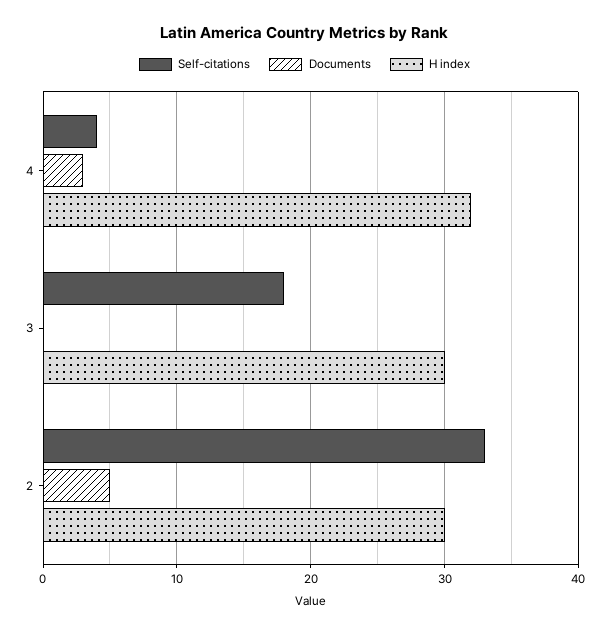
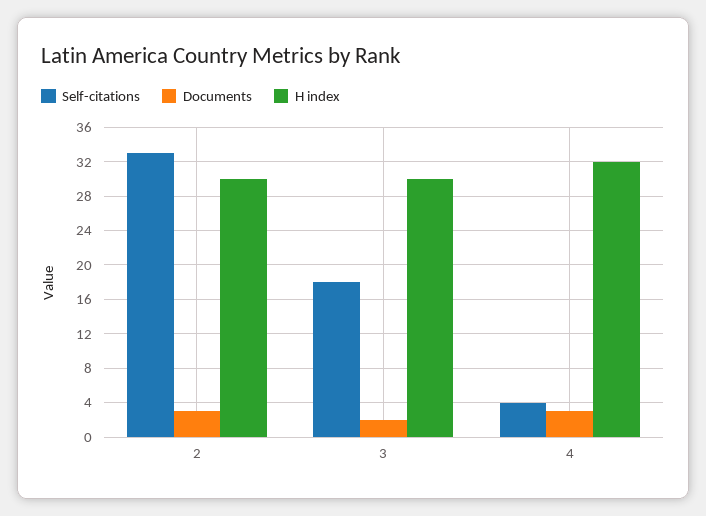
Documents, 3: 0 -> 2
Documents, 2: 5 -> 3

